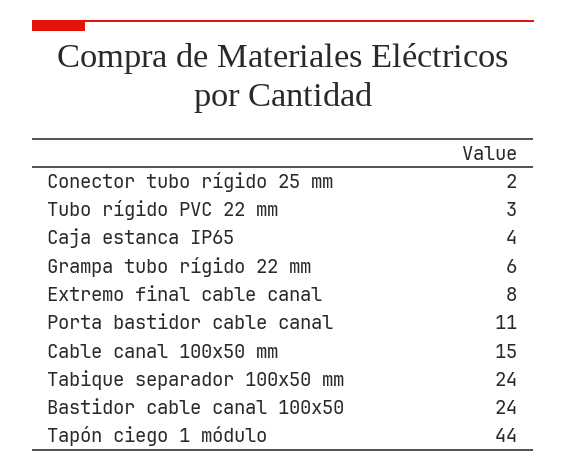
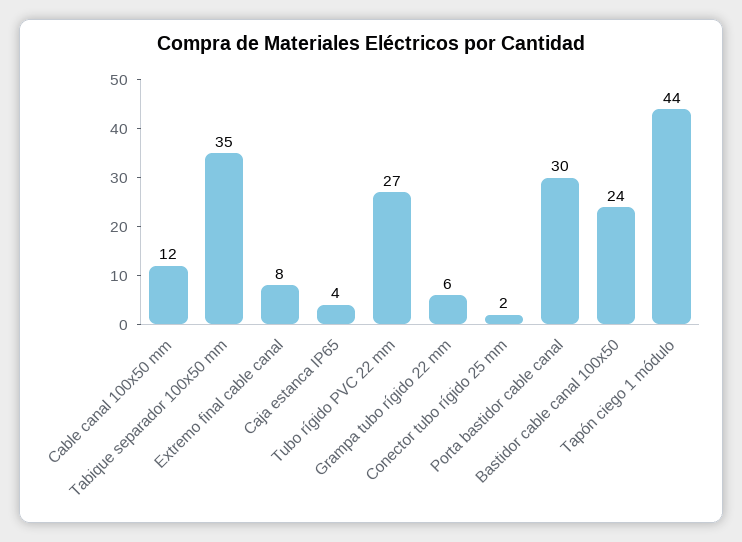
Tubo rígido PVC 22 mm: 3 -> 27
Porta bastidor cable canal: 11 -> 30
Cable canal 100x50 mm: 15 -> 12
Tabique separador 100x50 mm: 24 -> 35

